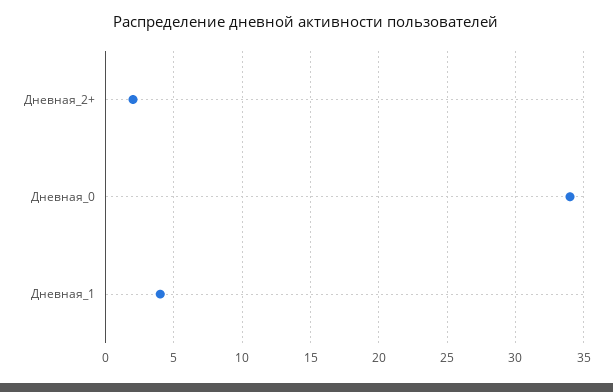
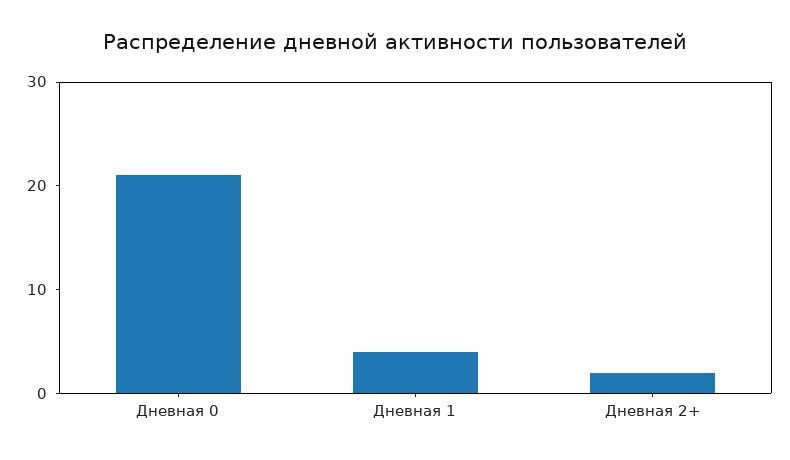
Дневная_0: 34 -> 21

